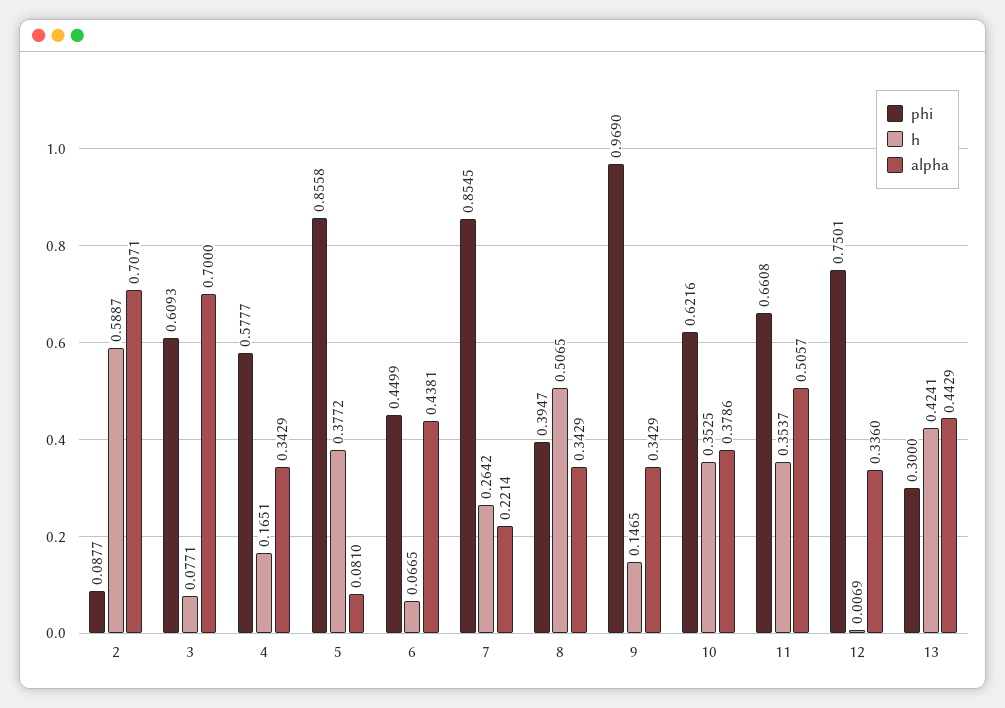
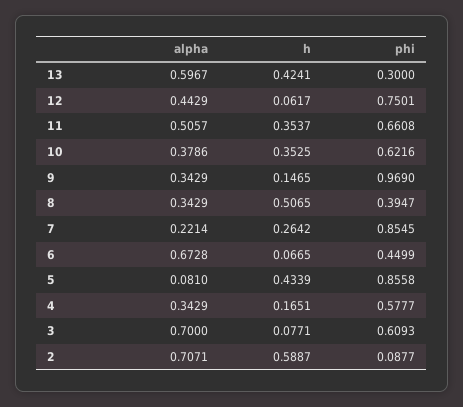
h, 5: 0.3772 -> 0.4339
alpha, 6: 0.4381 -> 0.6728
h, 12: 0.0069 -> 0.0617
alpha, 12: 0.336 -> 0.4429
alpha, 13: 0.4429 -> 0.5967

